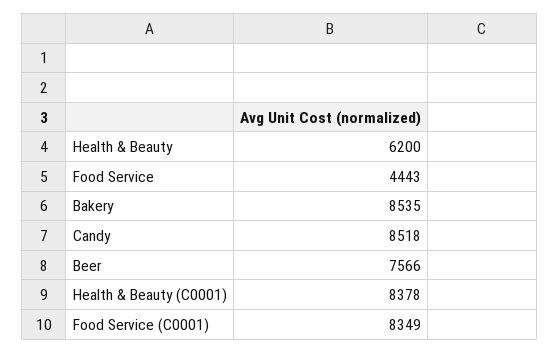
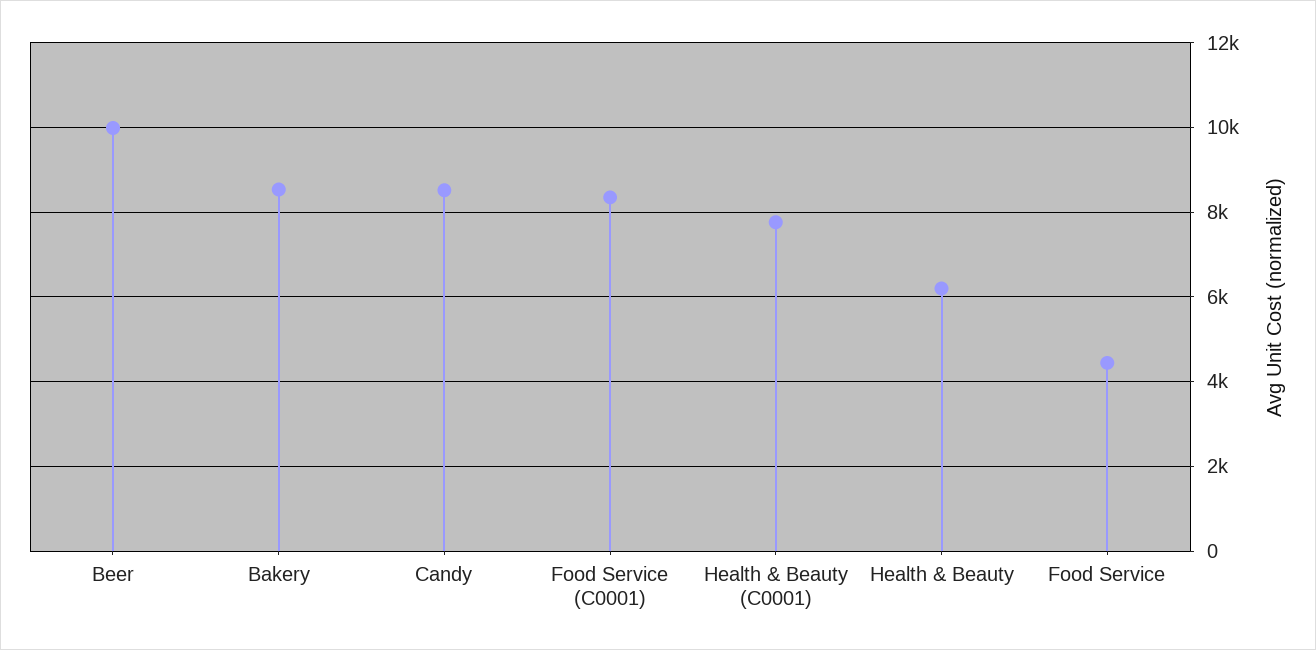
Beer: 7566 -> 10000
Health & Beauty (C0001): 8378 -> 7800

